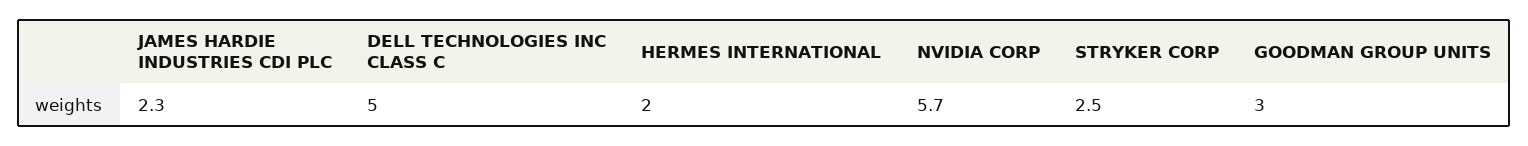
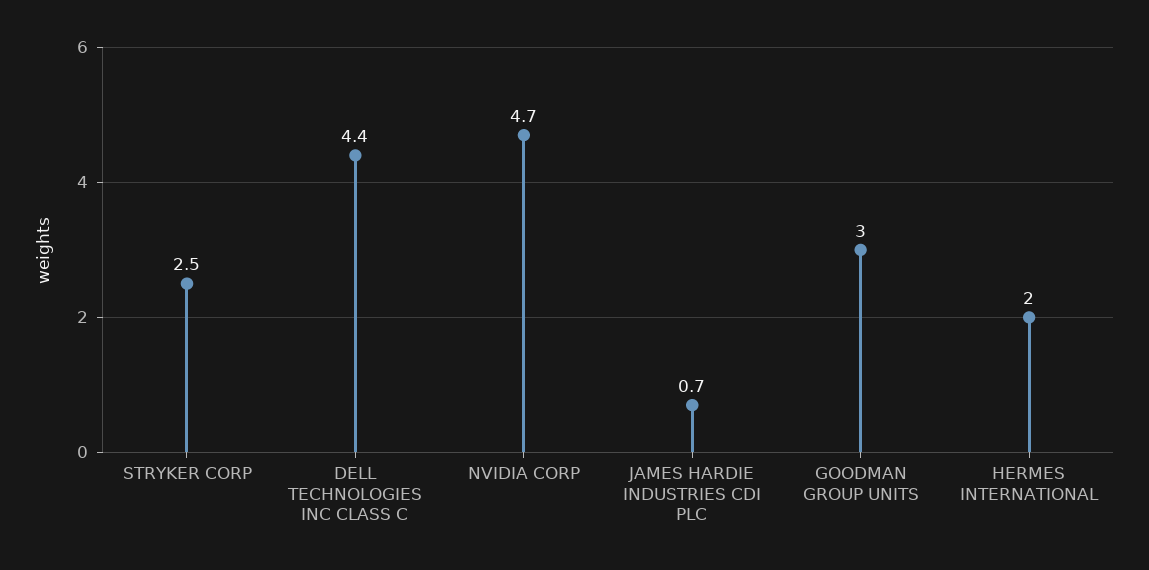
JAMES HARDIE INDUSTRIES CDI PLC: 2.3 -> 0.7
DELL TECHNOLOGIES INC CLASS C: 5 -> 4.4
NVIDIA CORP: 5.7 -> 4.7

